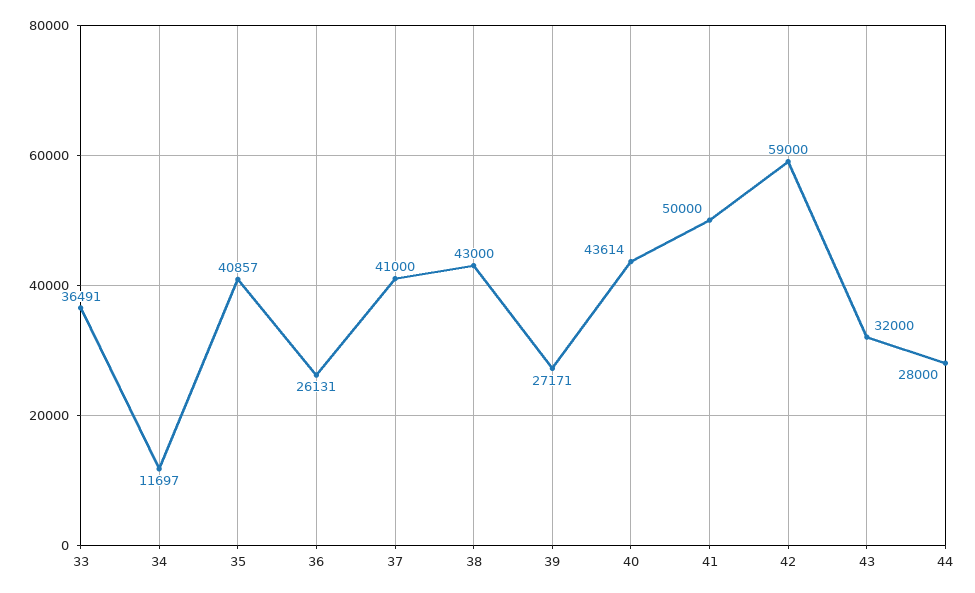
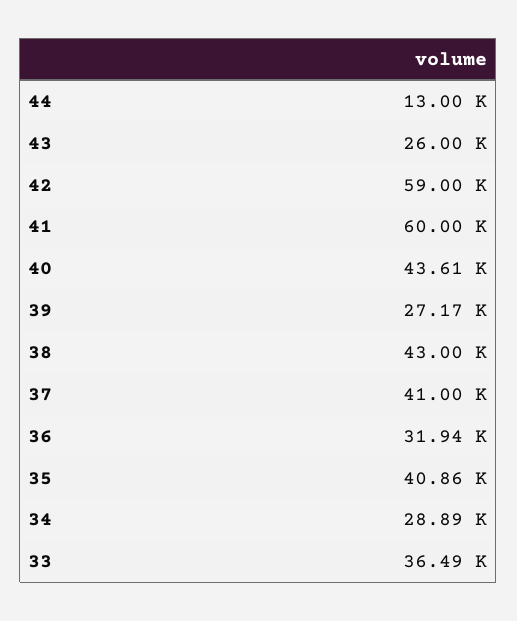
34: 11697 -> 28890
36: 26131 -> 31940
41: 50000 -> 60000
43: 32000 -> 26000
44: 28000 -> 13000

